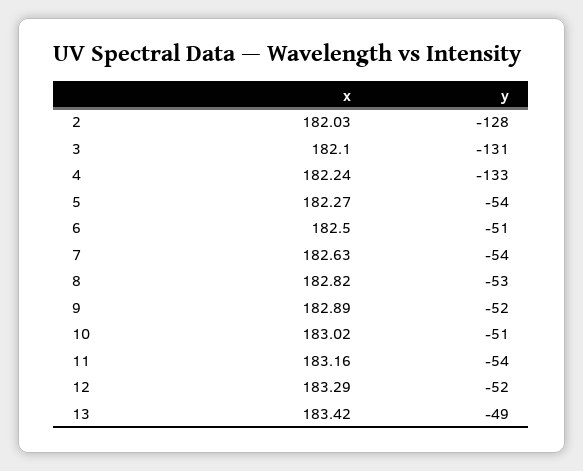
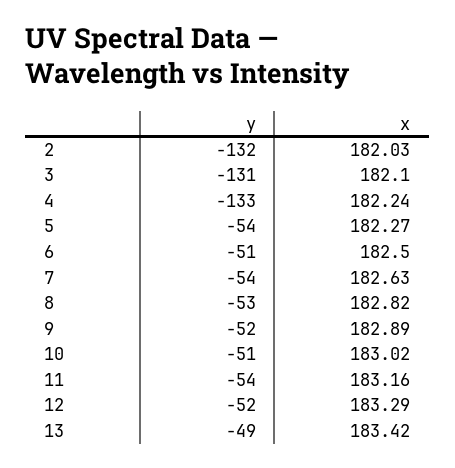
y, 2: -128 -> -132

